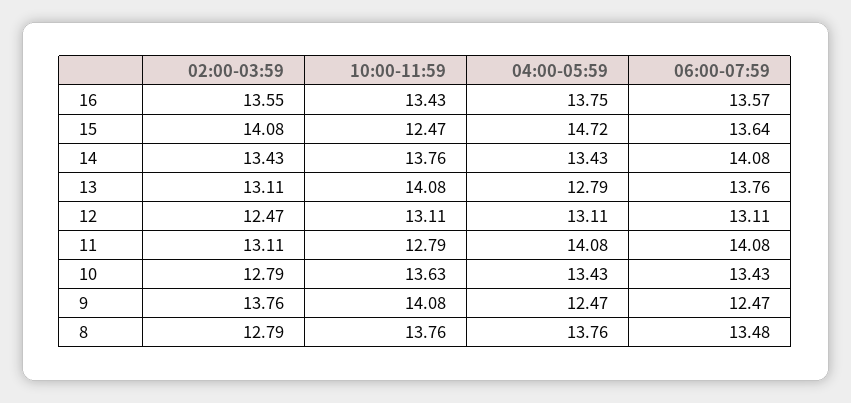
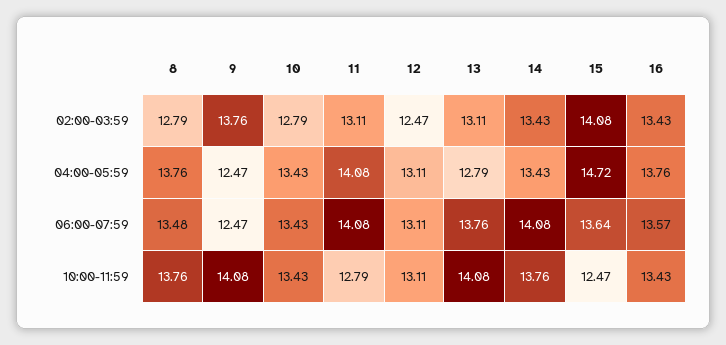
02:00-03:59, 16: 13.55 -> 13.43
04:00-05:59, 16: 13.75 -> 13.76
10:00-11:59, 10: 13.63 -> 13.43

